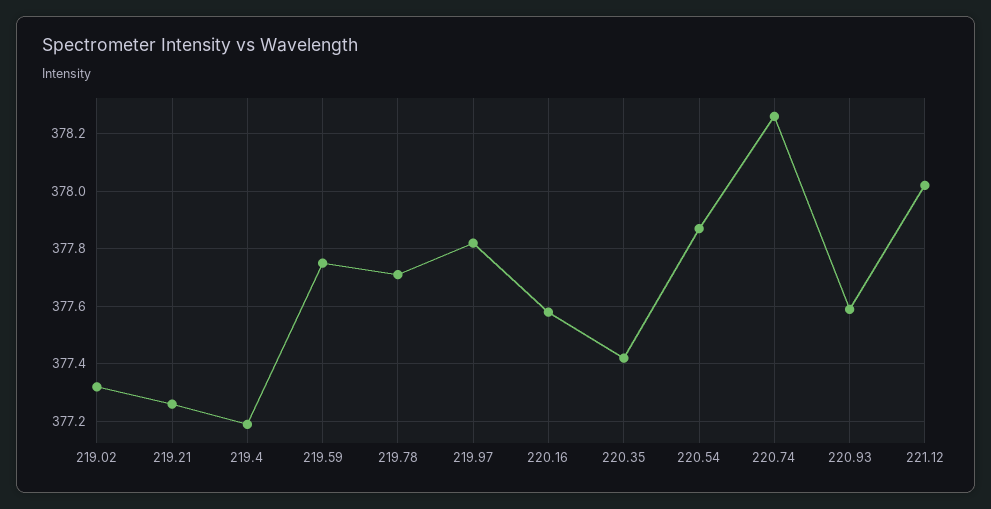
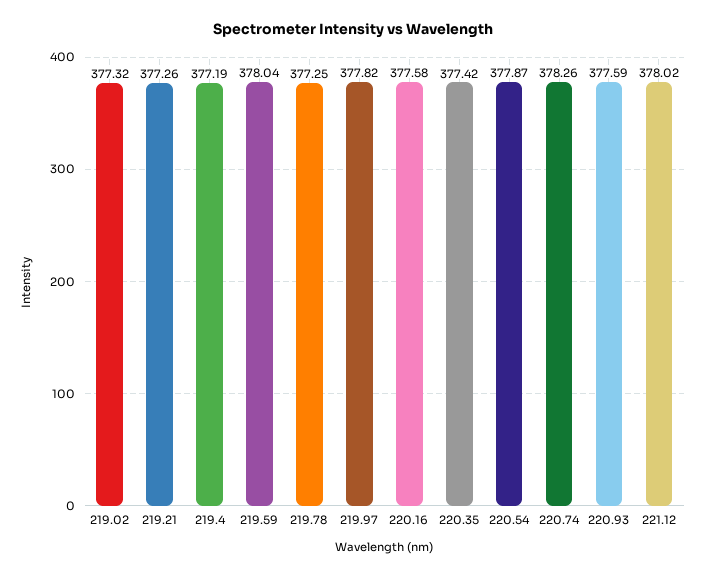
219.59: 377.75 -> 378.04
219.78: 377.7 -> 377.25

